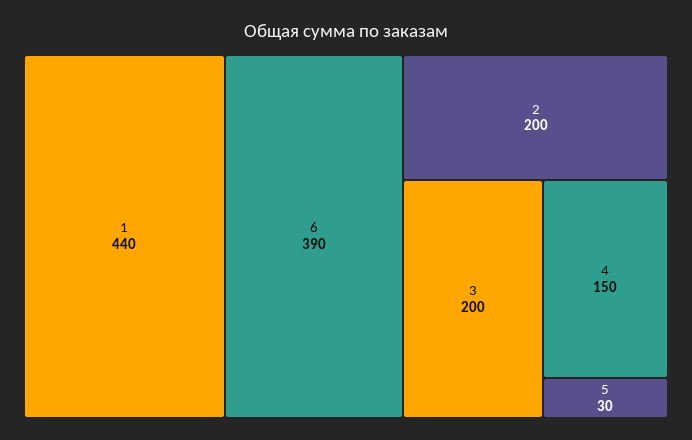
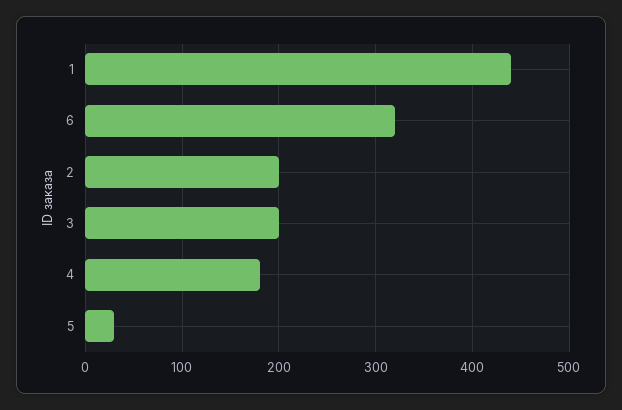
6: 390 -> 320
4: 150 -> 180

